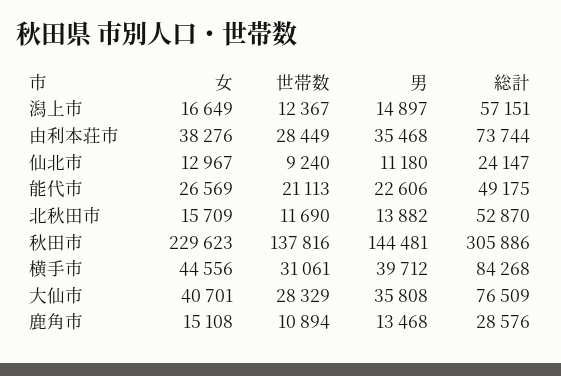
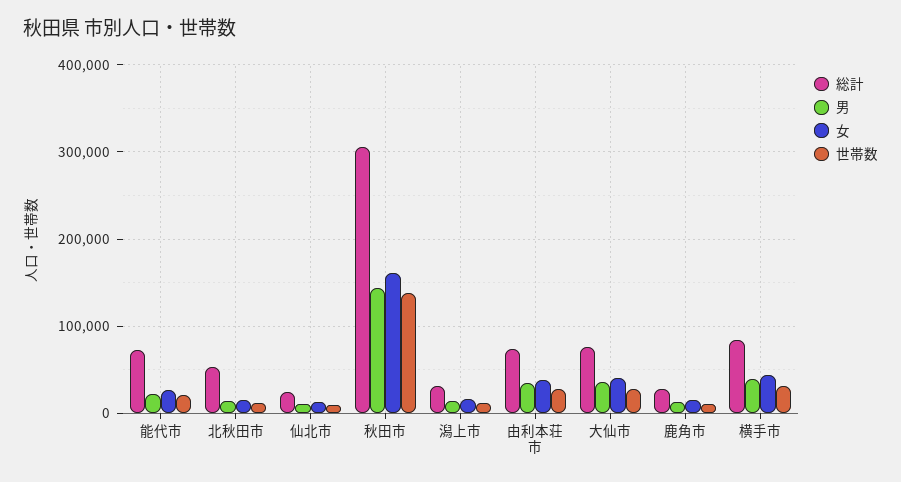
総計, 潟上市: 57151 -> 30000
総計, 能代市: 49175 -> 70000
女, 秋田市: 229623 -> 160000

